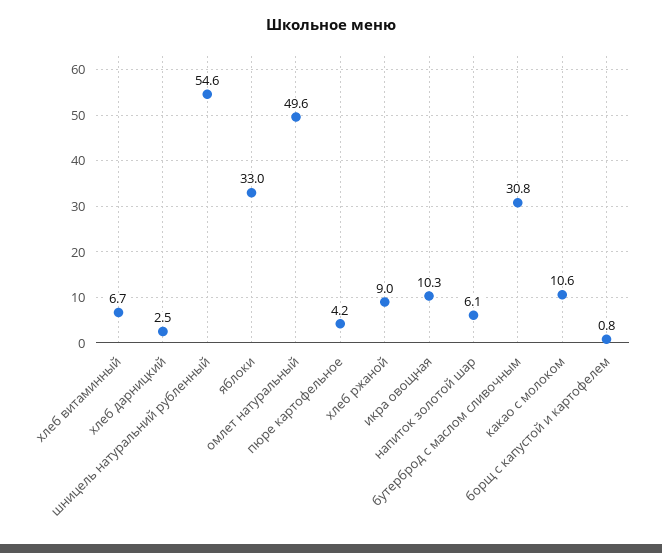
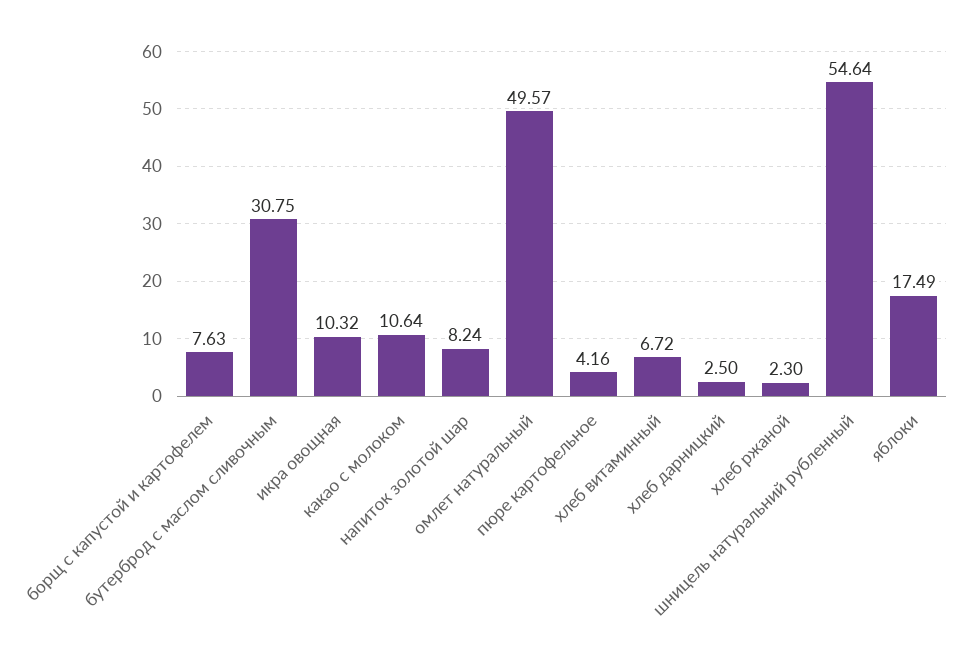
яблоки: 33 -> 17.49
хлеб ржаной: 9 -> 2.3
напиток золотой шар: 6.1 -> 8.24
борщ с капустой и картофелем: 0.8 -> 7.63

